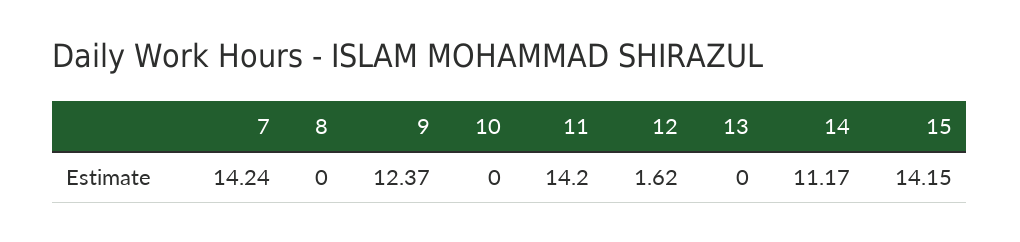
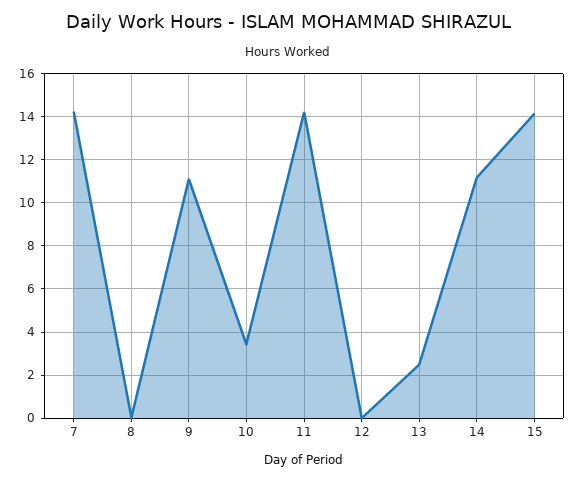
9: 12.37 -> 11
10: 0 -> 3.5
12: 1.62 -> 0
13: 0 -> 2.5

